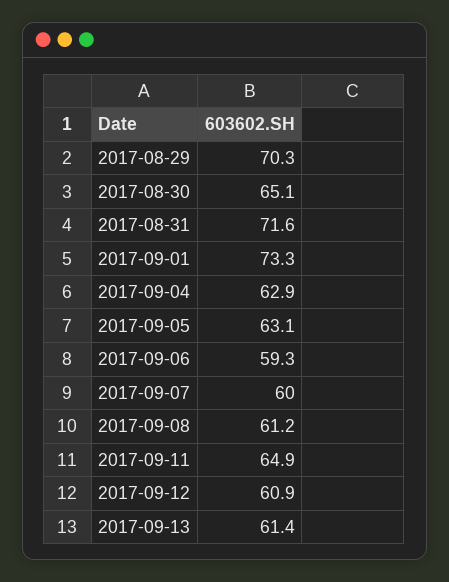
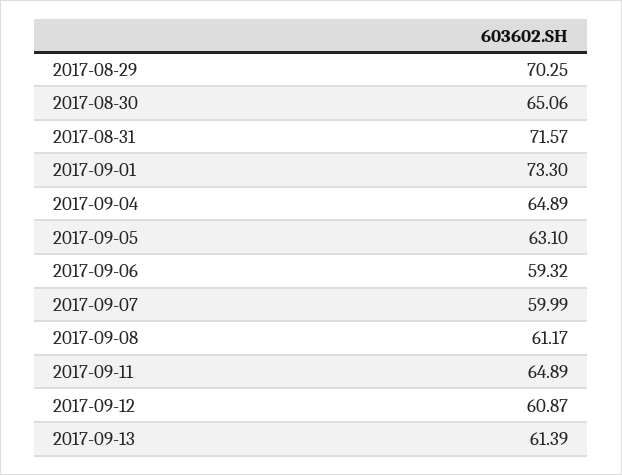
2017-09-04: 62.9 -> 64.89

